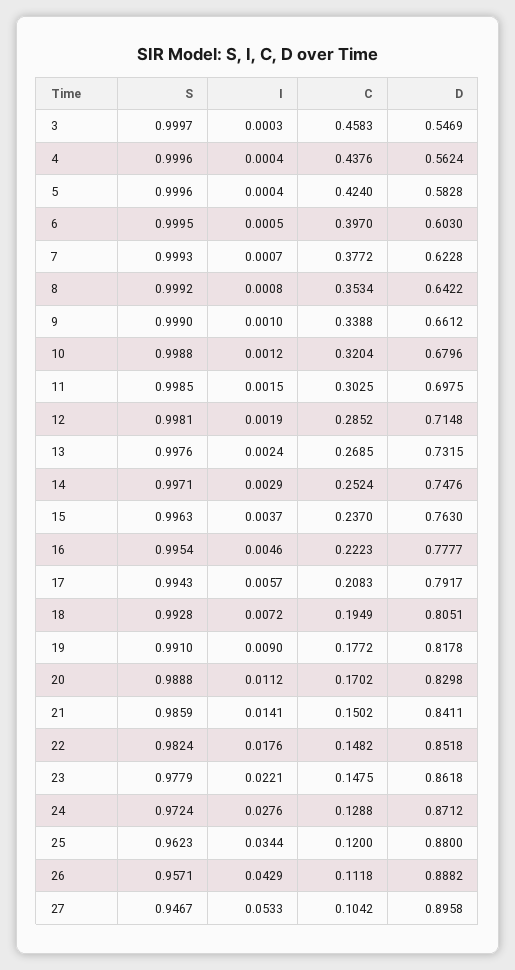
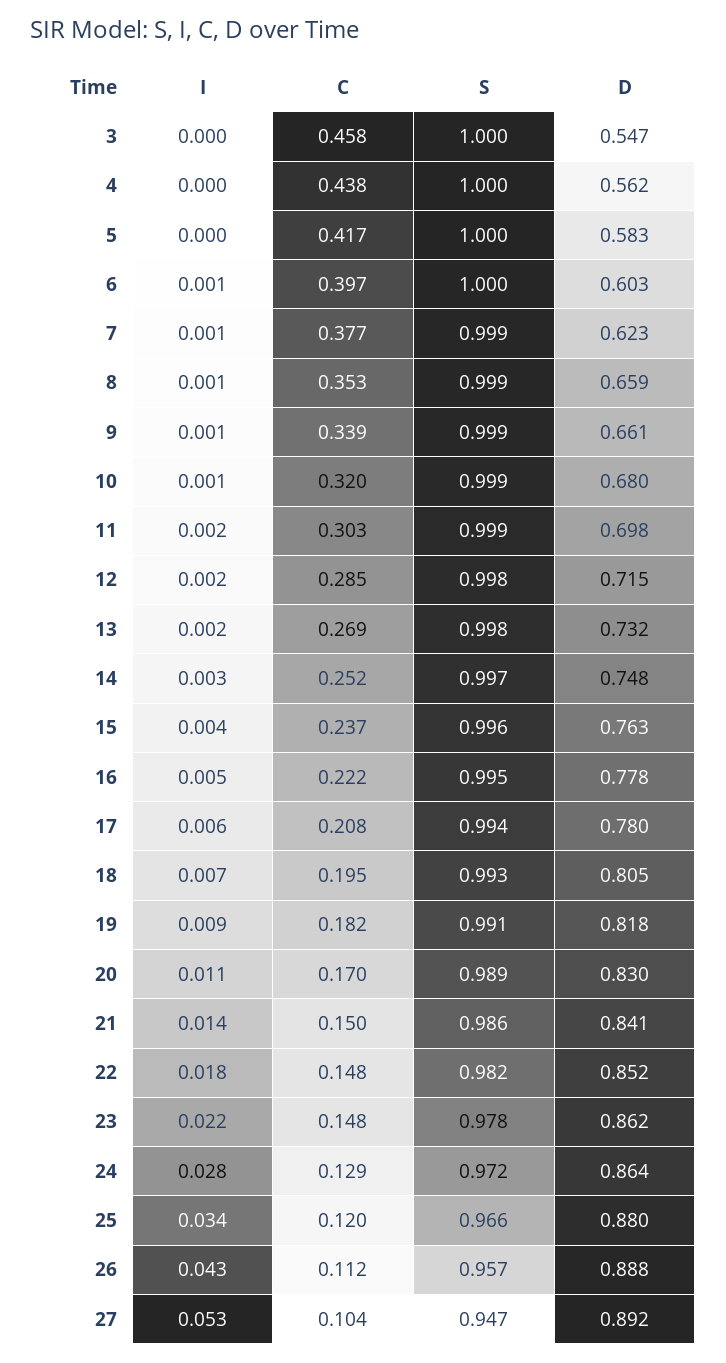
C, 5: 0.424 -> 0.417
D, 8: 0.6422 -> 0.659
D, 17: 0.7917 -> 0.78
C, 19: 0.1772 -> 0.182
D, 24: 0.8712 -> 0.864
S, 25: 0.9623 -> 0.966
D, 27: 0.8958 -> 0.892

